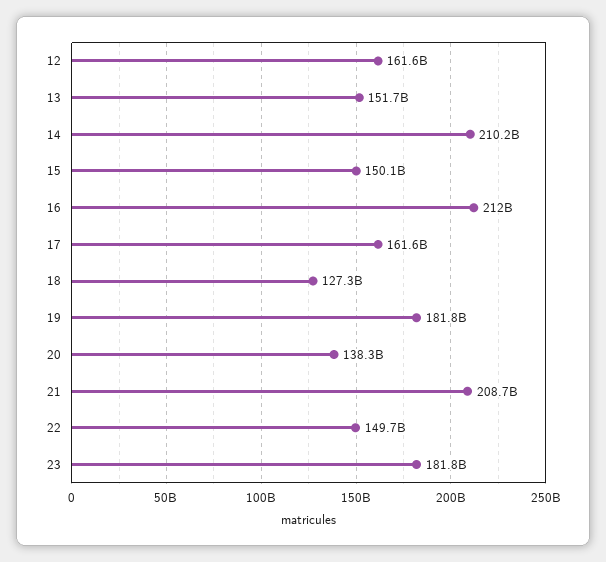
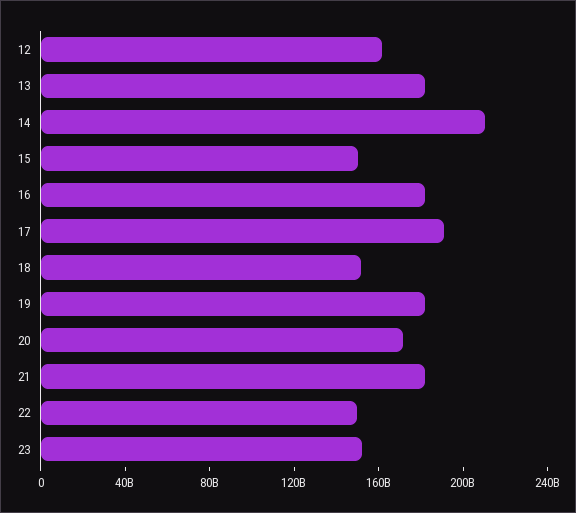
13: 151700000000 -> 180000000000
16: 212000000000 -> 180000000000
17: 161600000000 -> 190000000000
18: 127300000000 -> 150000000000
20: 138300000000 -> 170000000000
21: 208700000000 -> 180000000000
23: 181800000000 -> 150000000000

